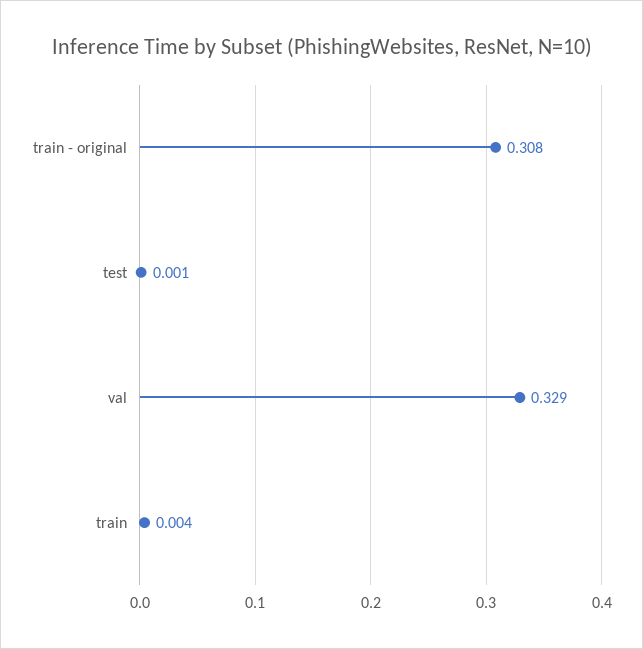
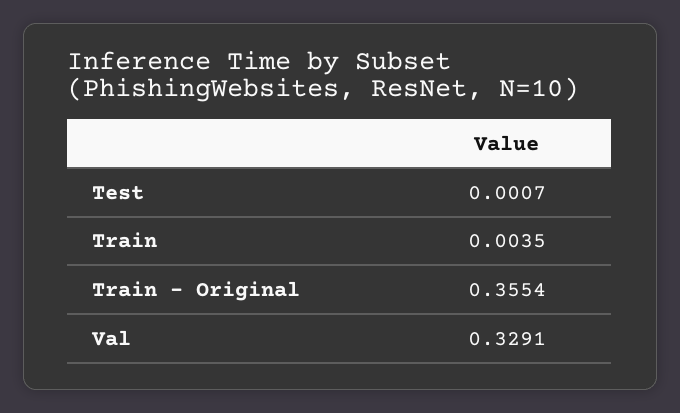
train - original: 0.308 -> 0.3554

